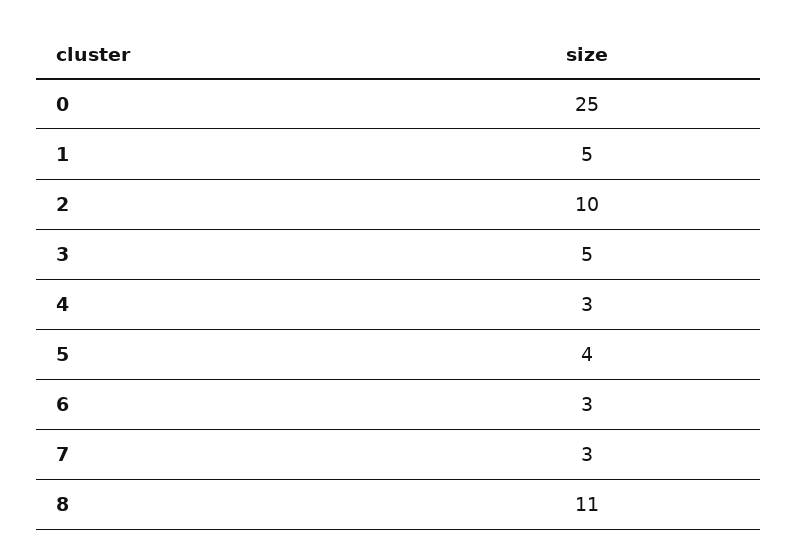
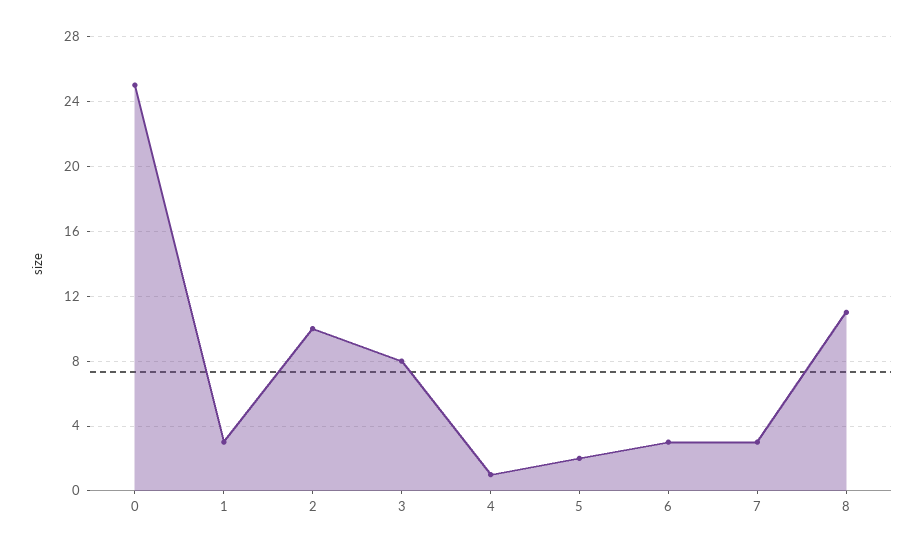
1: 5 -> 3
3: 5 -> 8
4: 3 -> 1
5: 4 -> 2

